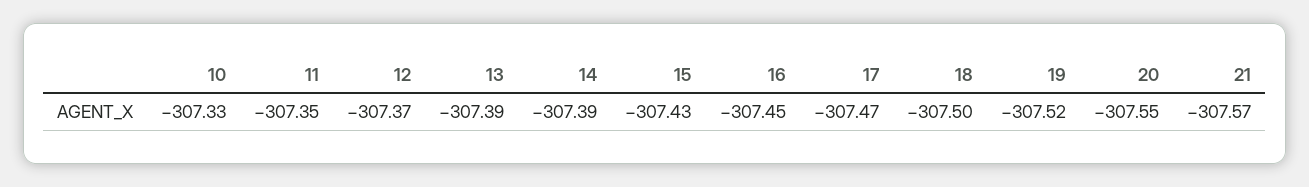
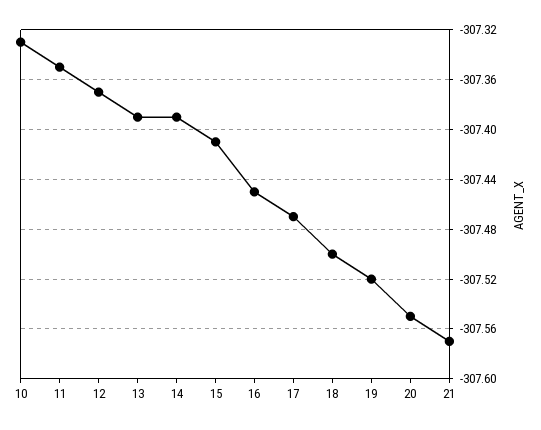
15: -307.43 -> -307.41

